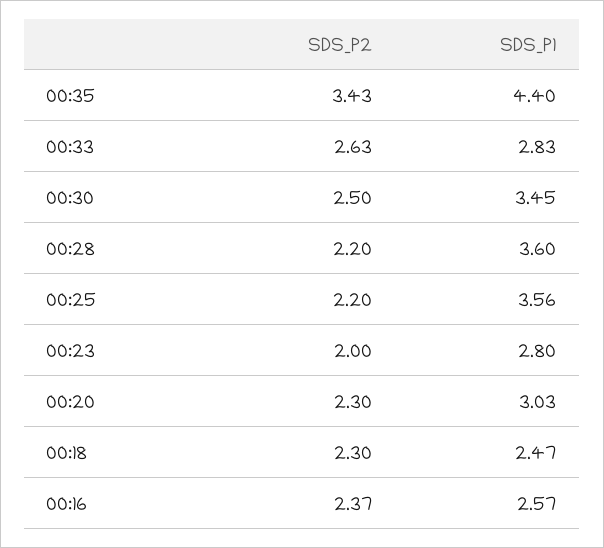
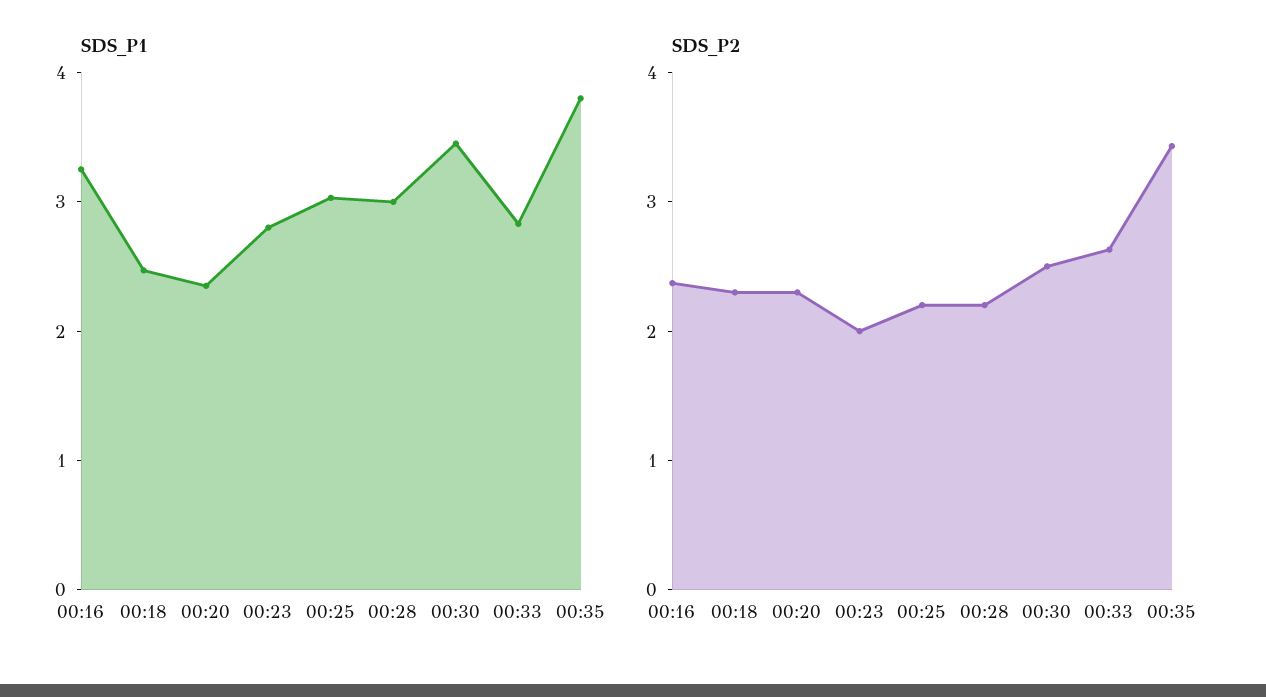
SDS_P1, 00:35: 4.4 -> 3.8
SDS_P1, 00:28: 3.6 -> 3
SDS_P1, 00:25: 3.56 -> 3
SDS_P1, 00:20: 3.03 -> 2.4
SDS_P1, 00:16: 2.57 -> 3.2

